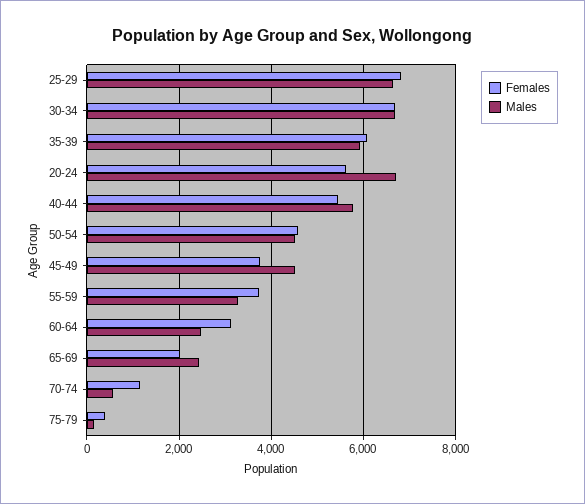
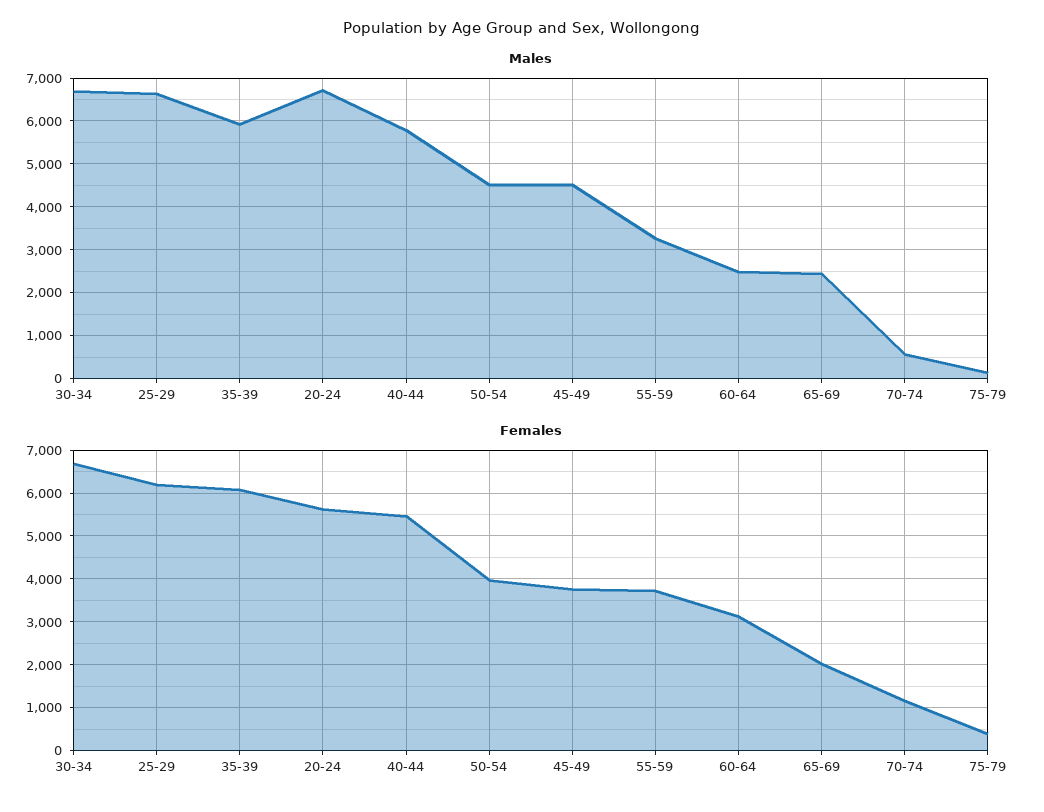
Females, 25-29: 6800 -> 6200
Females, 50-54: 4600 -> 4000

